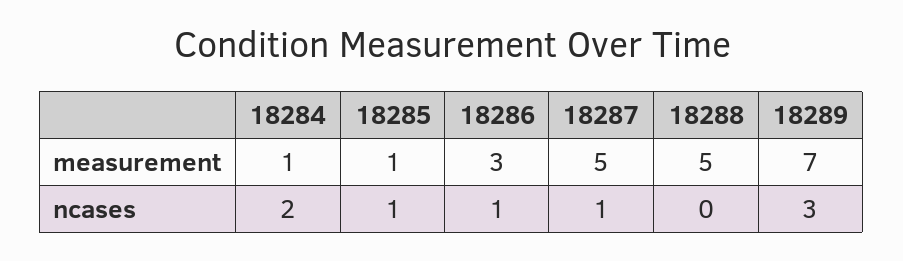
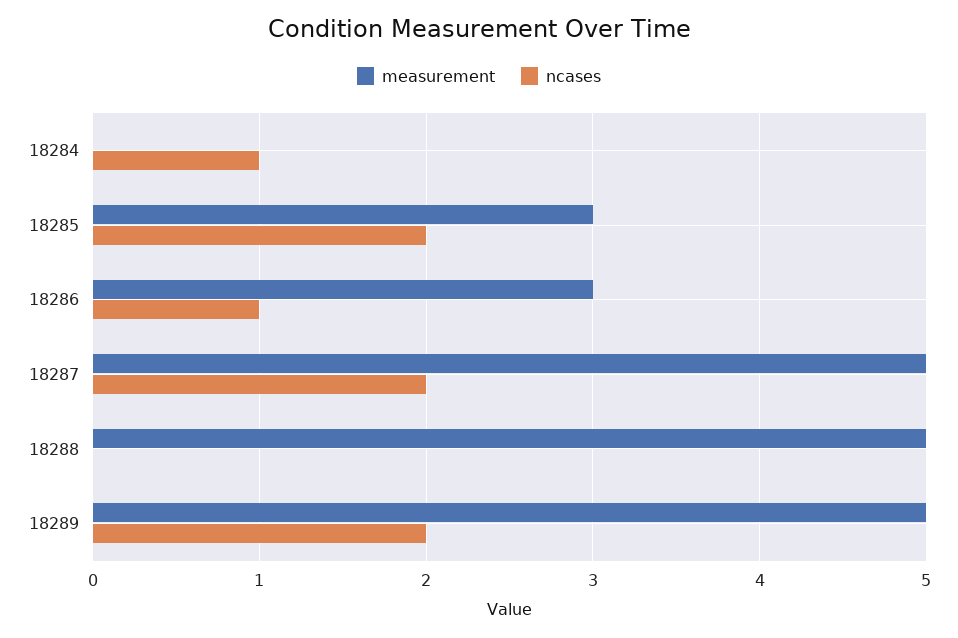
measurement, 18284: 1 -> 0
measurement, 18285: 1 -> 3
measurement, 18289: 7 -> 5
ncases, 18284: 2 -> 1
ncases, 18285: 1 -> 2
ncases, 18287: 1 -> 2
ncases, 18289: 3 -> 2

